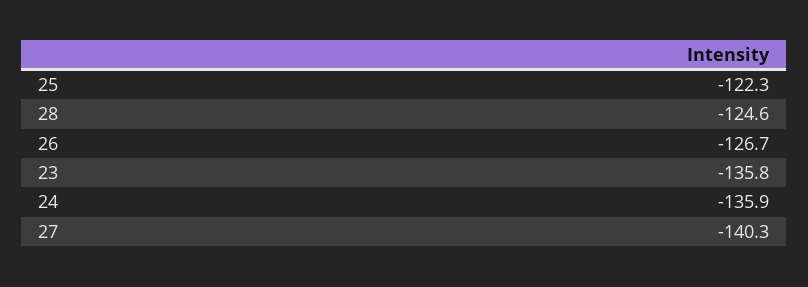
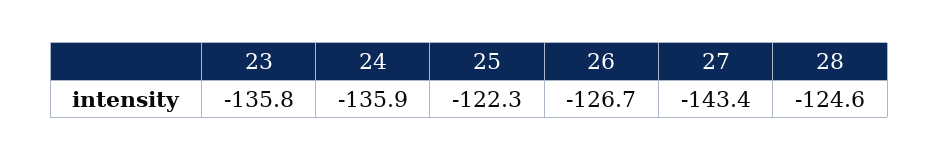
27: -140.3 -> -143.4

